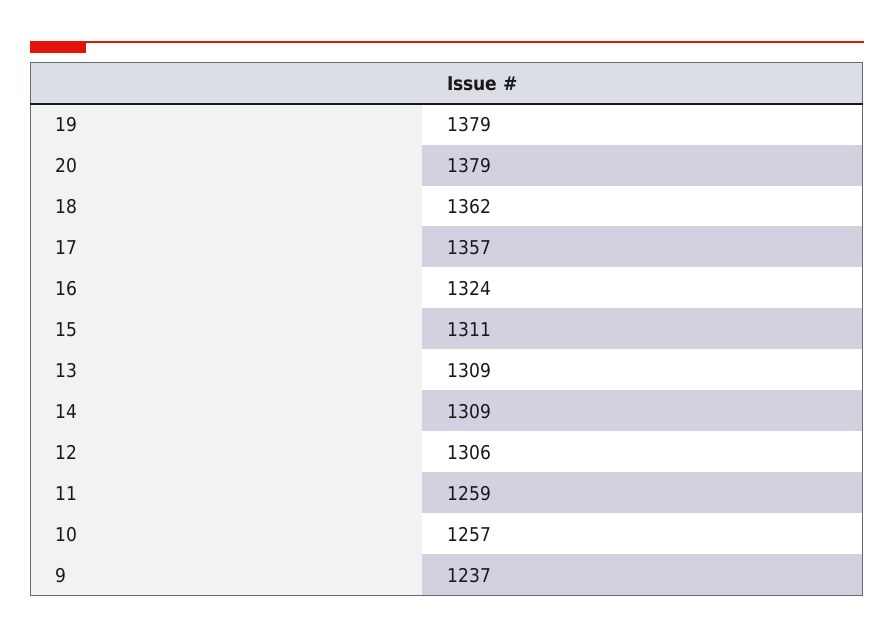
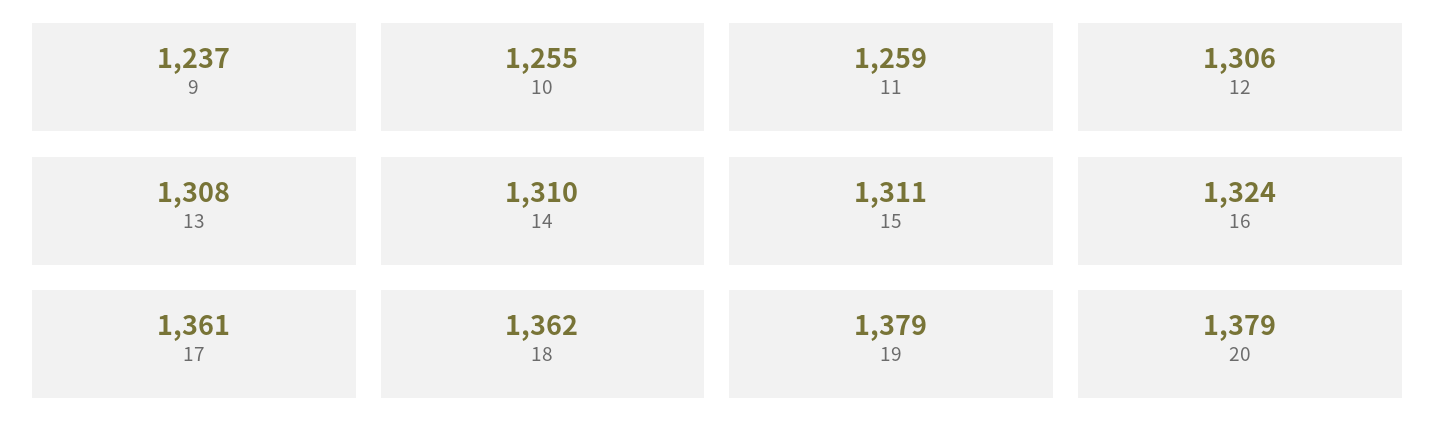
17: 1357 -> 1361
13: 1309 -> 1308
14: 1309 -> 1310
10: 1257 -> 1255

